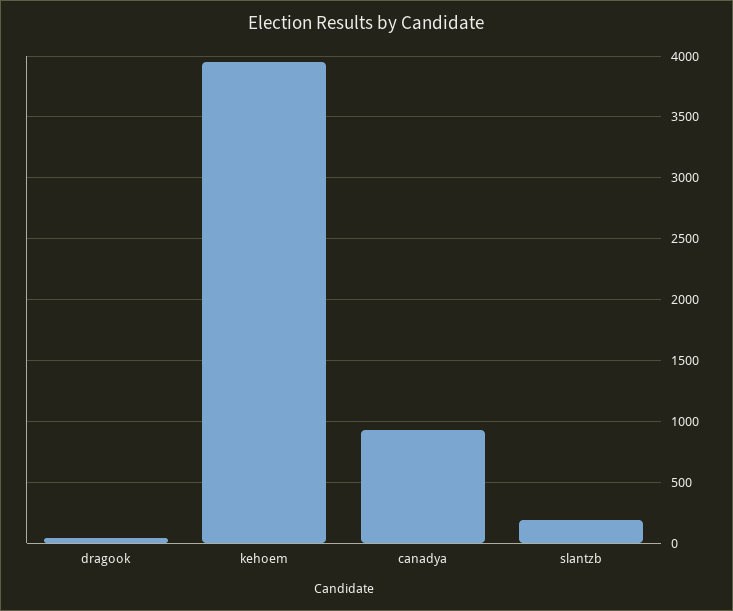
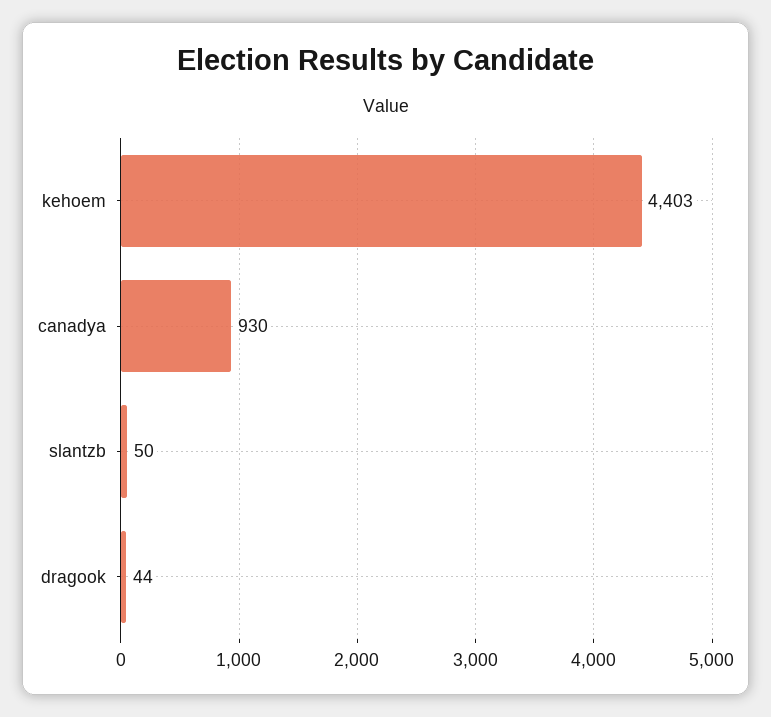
kehoem: 3950 -> 4403
slantzb: 200 -> 50

